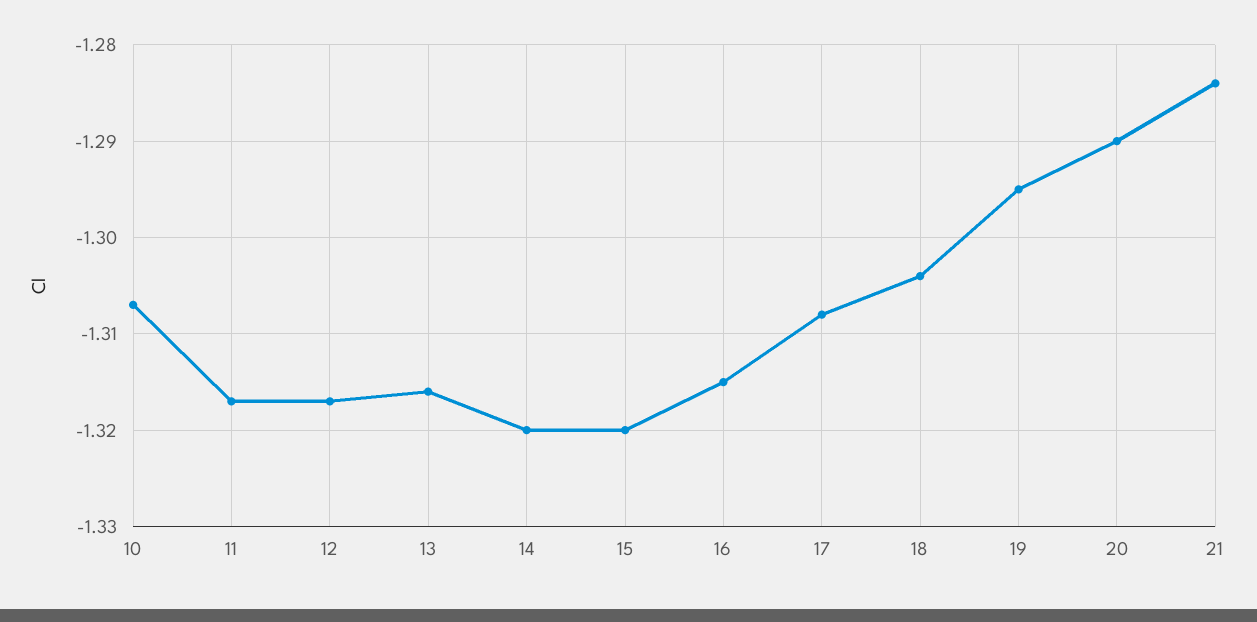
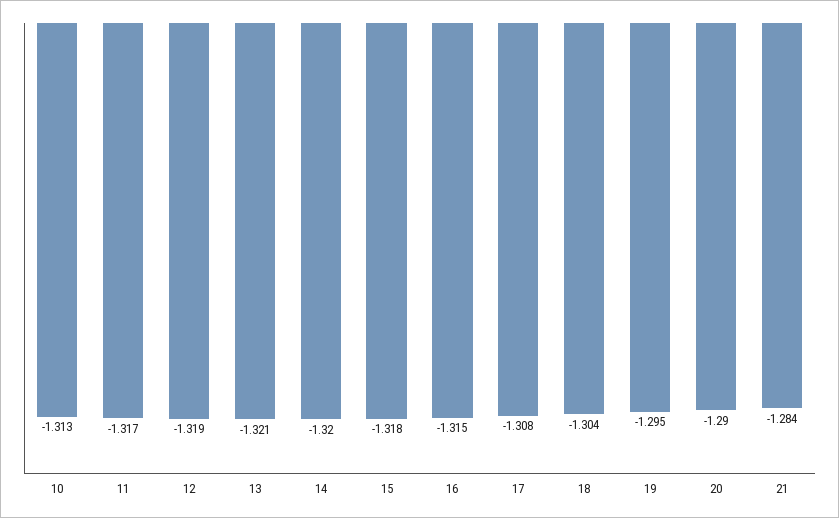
10: -1.307 -> -1.313
12: -1.317 -> -1.319
13: -1.316 -> -1.321
15: -1.32 -> -1.318

